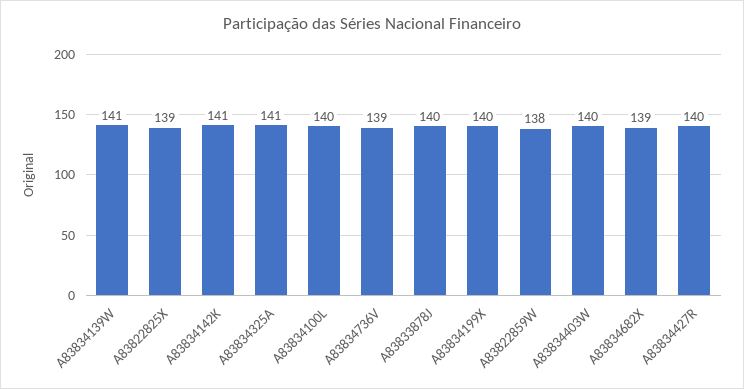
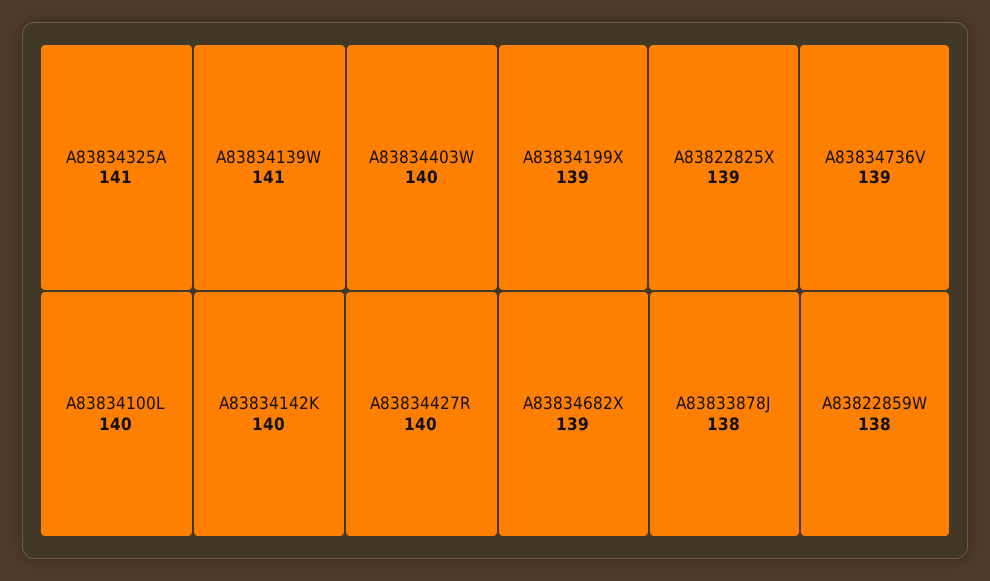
A83834142K: 141 -> 140
A83833878J: 140 -> 138
A83834199X: 140 -> 139

